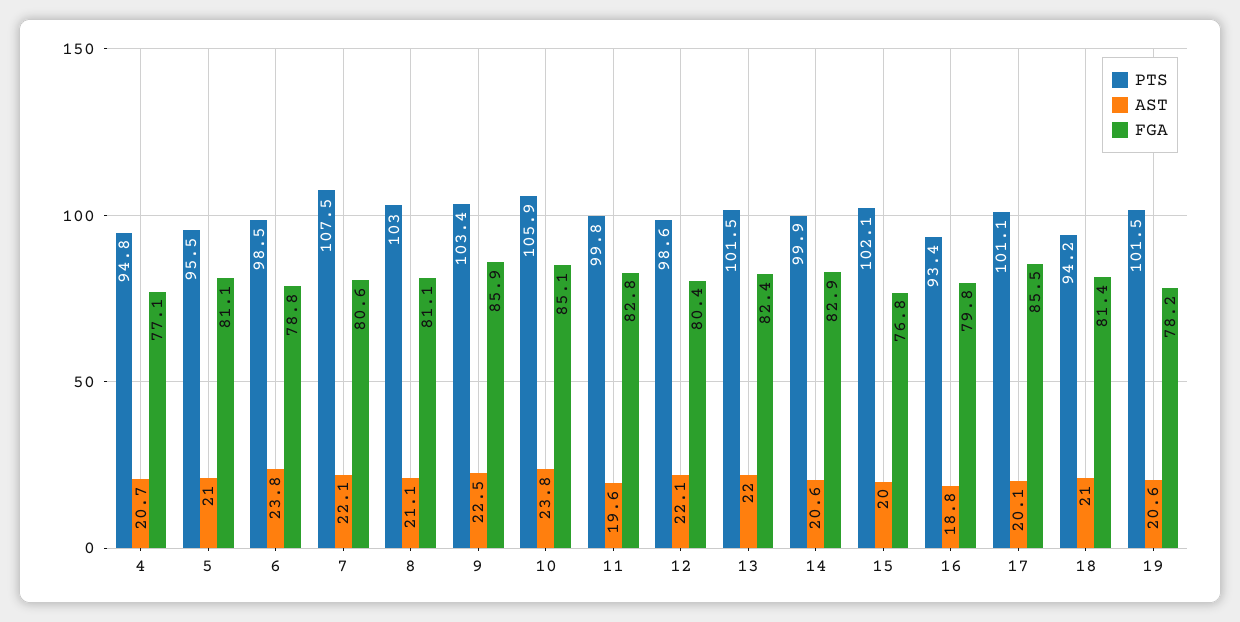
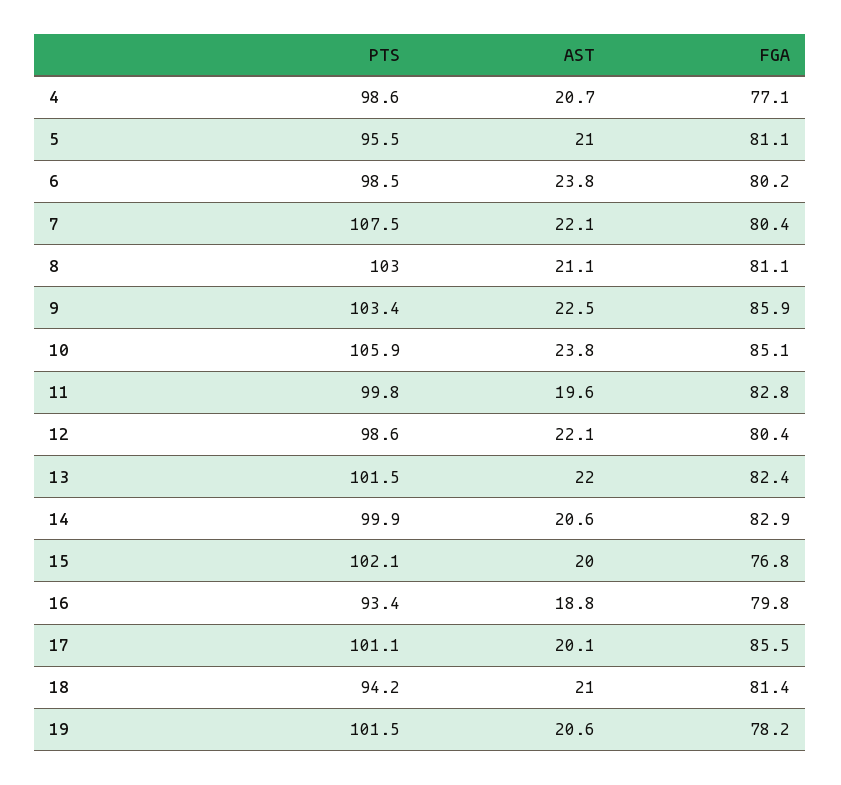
PTS, 4: 94.8 -> 98.6
FGA, 6: 78.8 -> 80.2
FGA, 7: 80.6 -> 80.4

